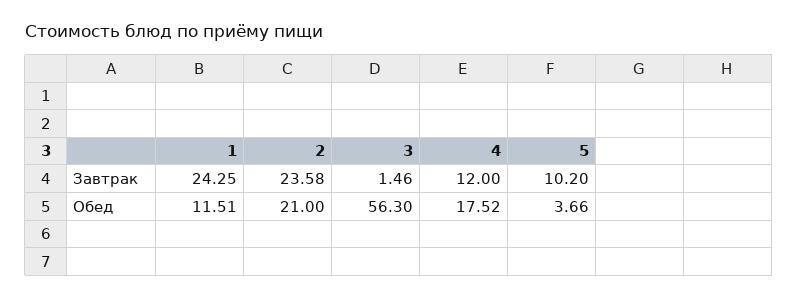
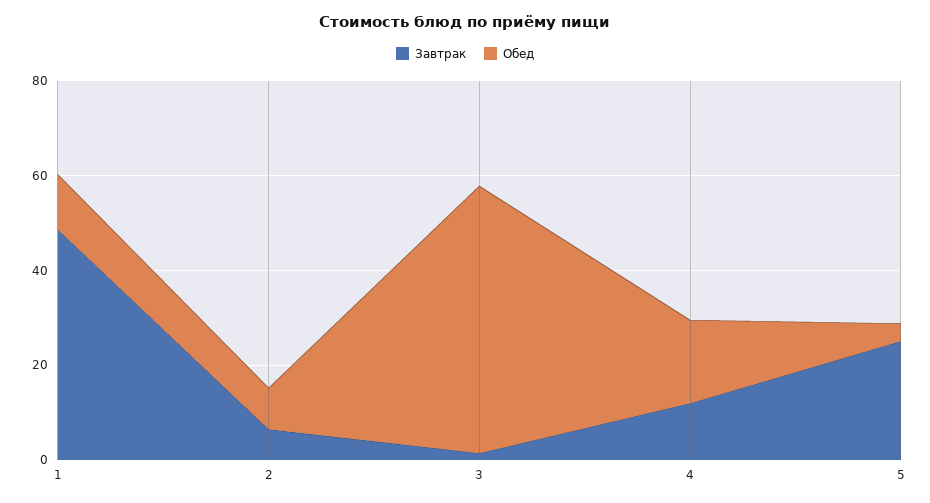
Завтрак, 1: 24.25 -> 50
Завтрак, 2: 23.58 -> 5
Завтрак, 5: 10.2 -> 25
Обед, 2: 21 -> 10

